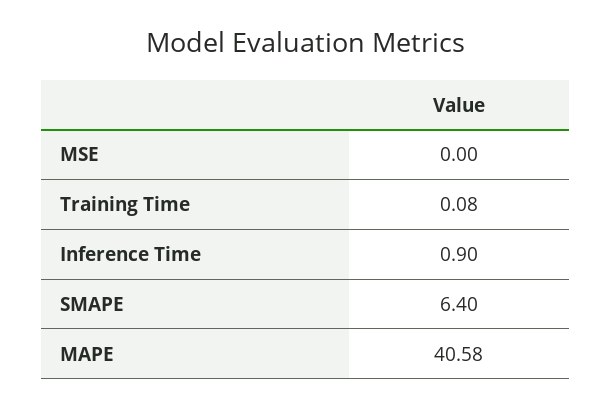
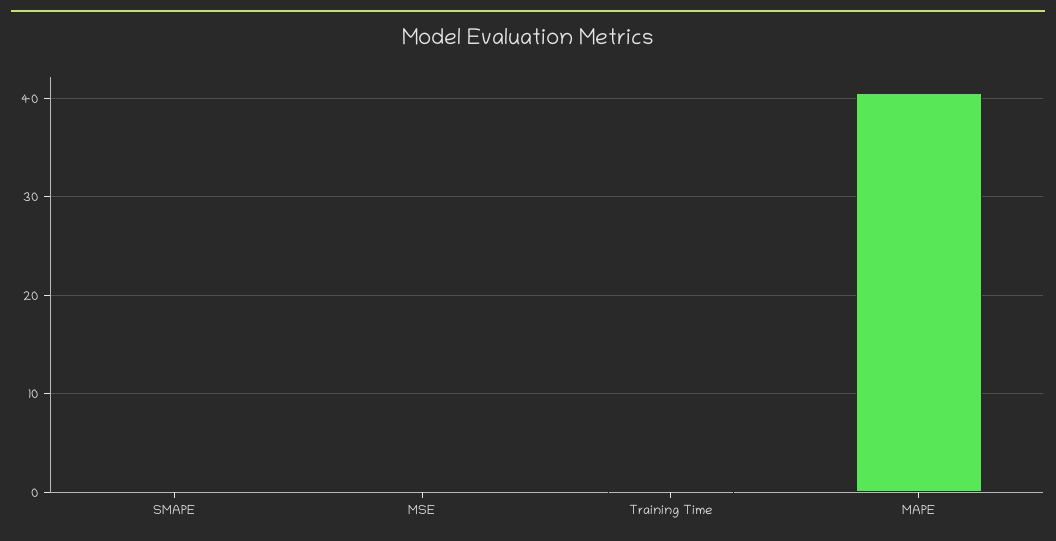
Inference Time: 0.9 -> none
SMAPE: 6.4 -> 0

